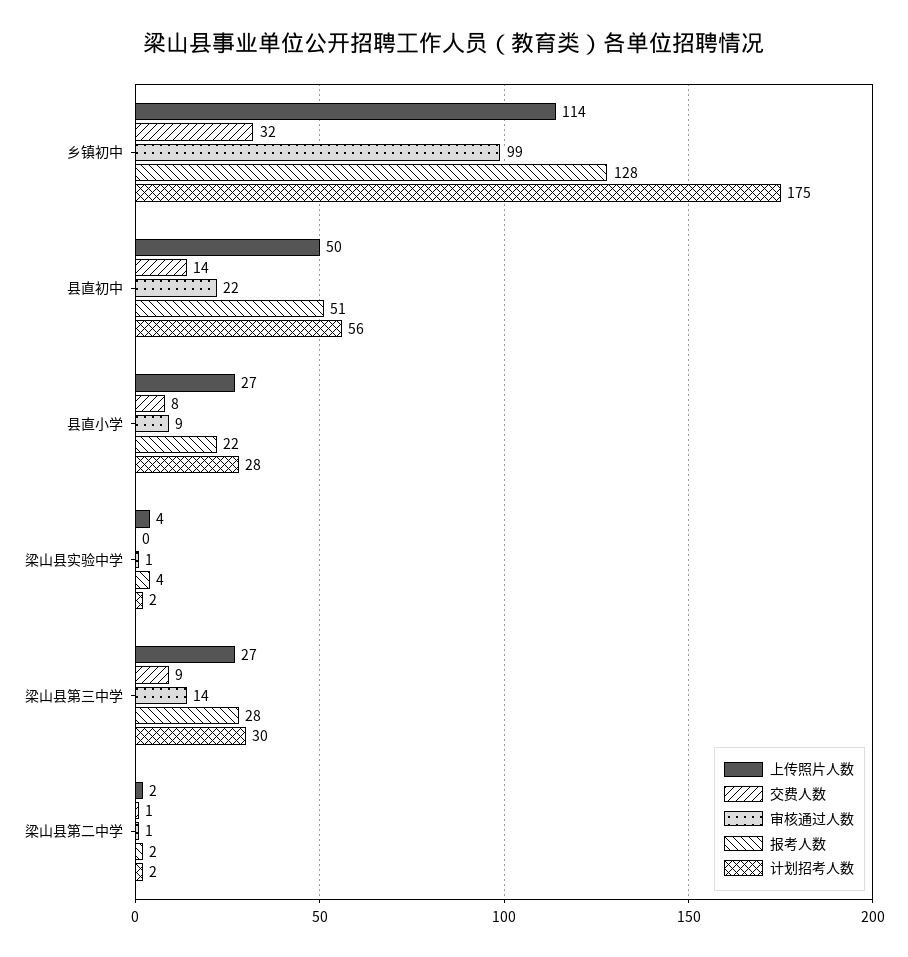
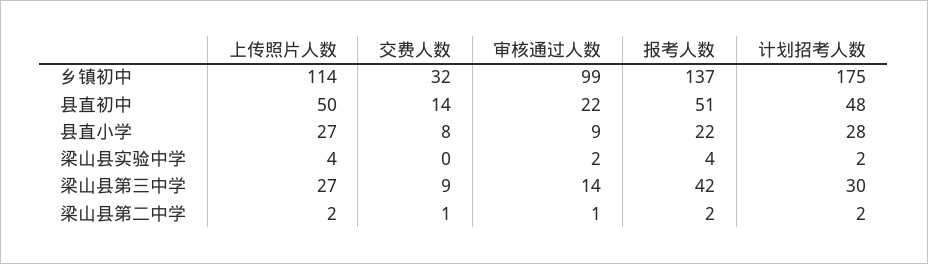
报考人数, 乡镇初中: 128 -> 137
计划招考人数, 县直初中: 56 -> 48
审核通过人数, 梁山县实验中学: 1 -> 2
报考人数, 梁山县第三中学: 28 -> 42

